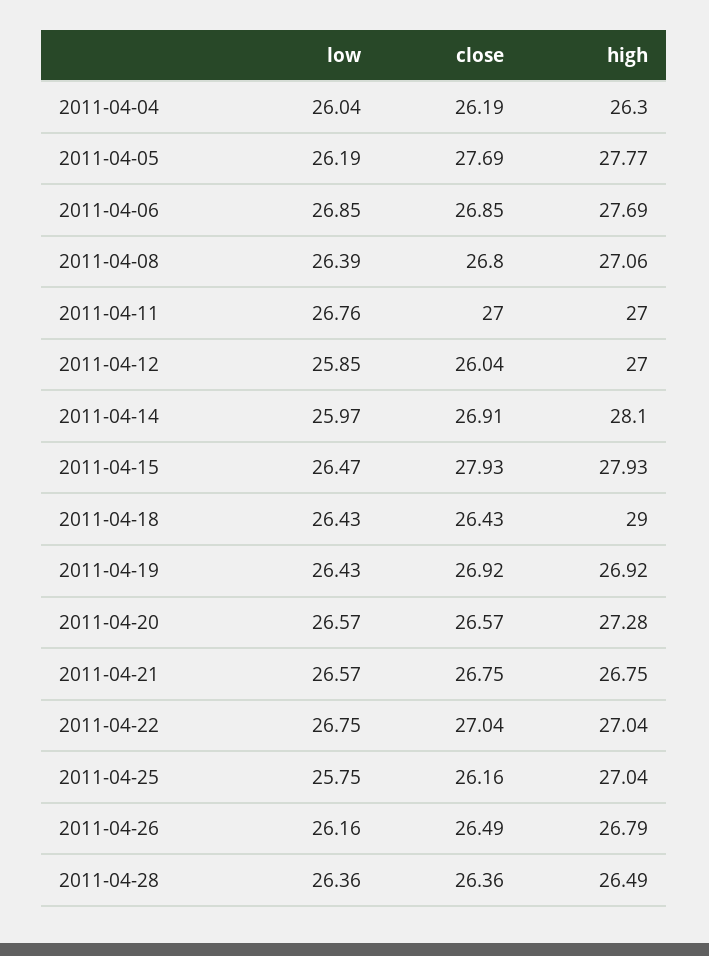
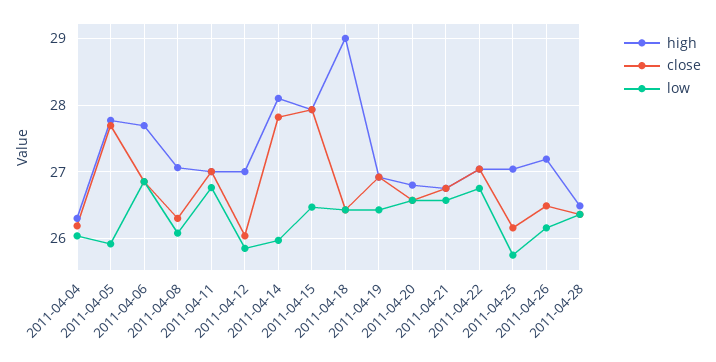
low, 2011-04-05: 26.19 -> 25.9
low, 2011-04-08: 26.39 -> 26.1
close, 2011-04-08: 26.8 -> 26.3
close, 2011-04-14: 26.91 -> 27.8
high, 2011-04-20: 27.28 -> 26.8
high, 2011-04-26: 26.79 -> 27.2

